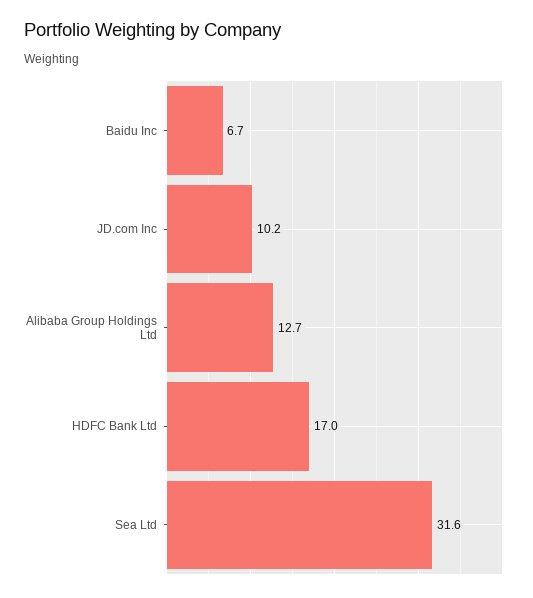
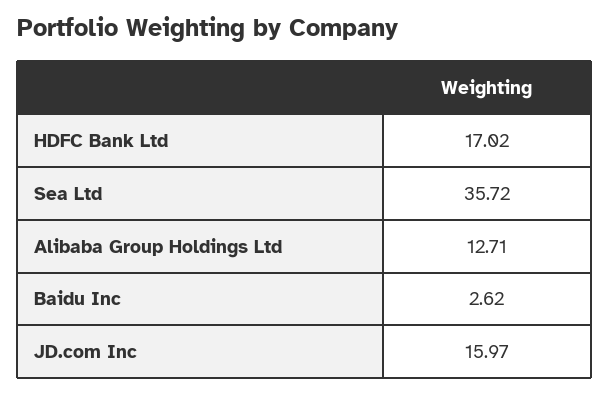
Baidu Inc: 6.7 -> 2.62
JD.com Inc: 10.2 -> 15.97
Sea Ltd: 31.6 -> 35.72

